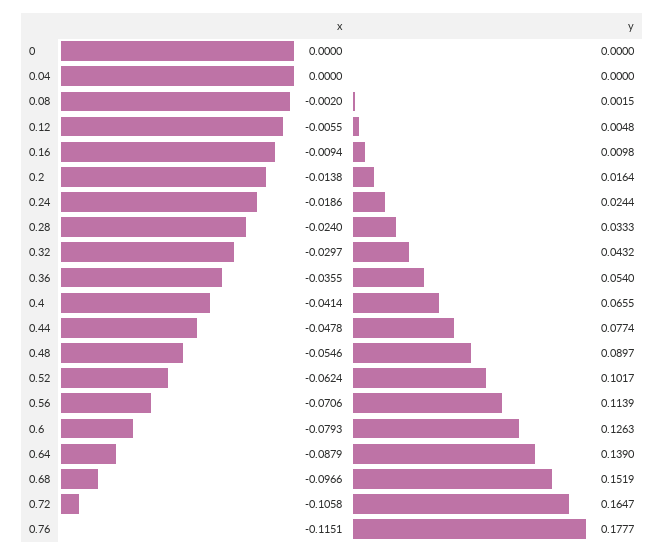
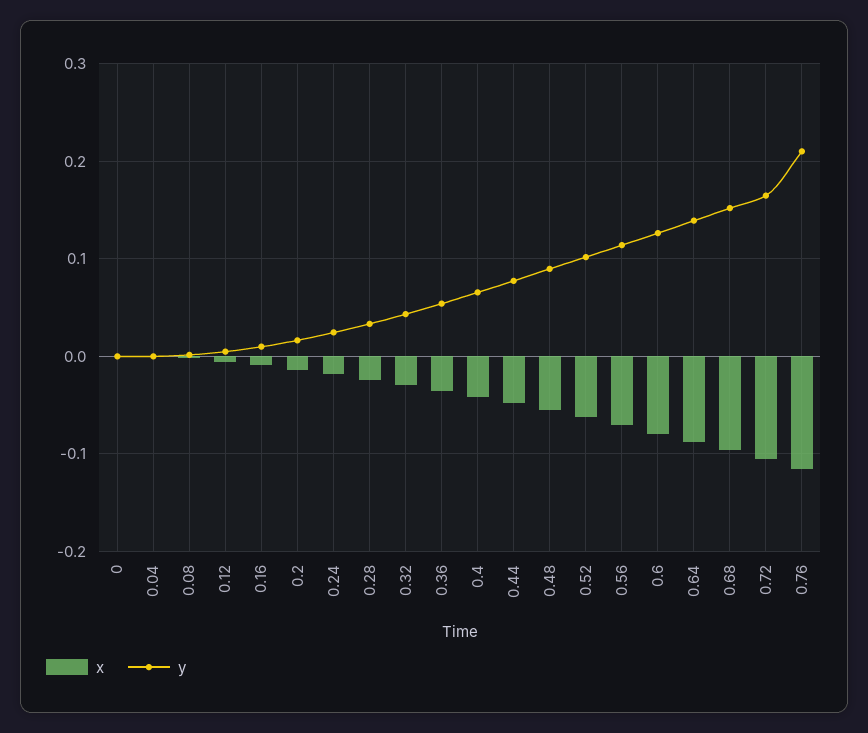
y, 0.76: 0.1777 -> 0.21

